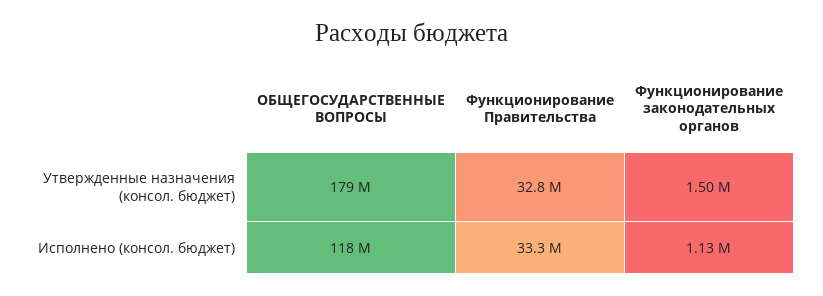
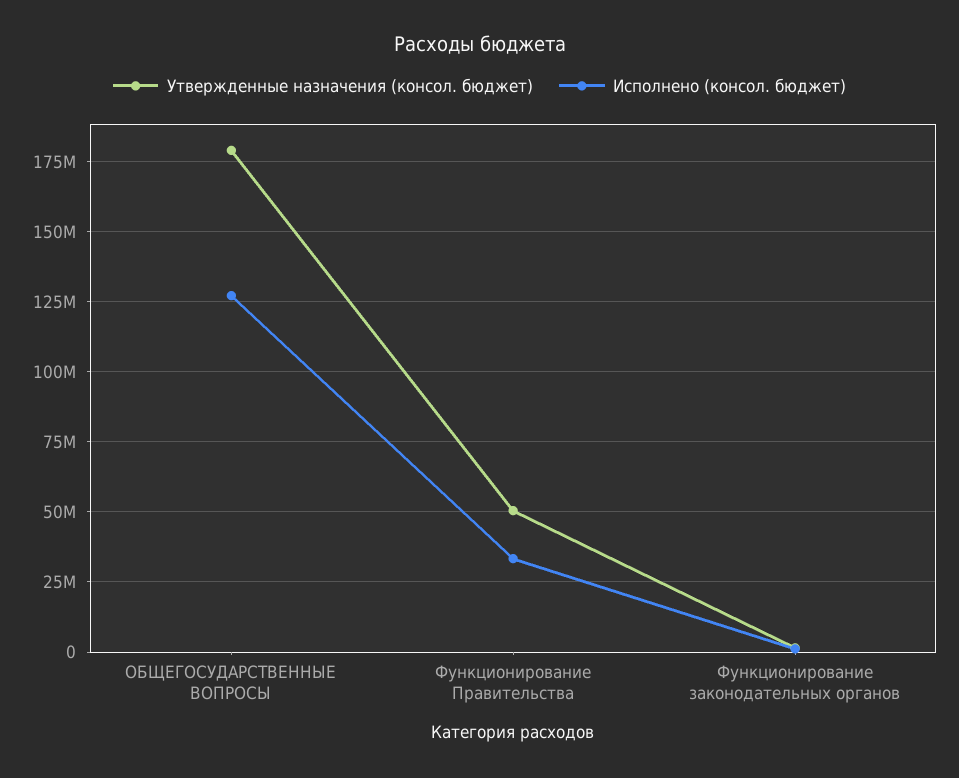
Утвержденные назначения (консол. бюджет), Функционирование Правительства: 32800000 -> 50000000
Исполнено (консол. бюджет), ОБЩЕГОСУДАРСТВЕННЫЕ ВОПРОСЫ: 118000000 -> 127500000

